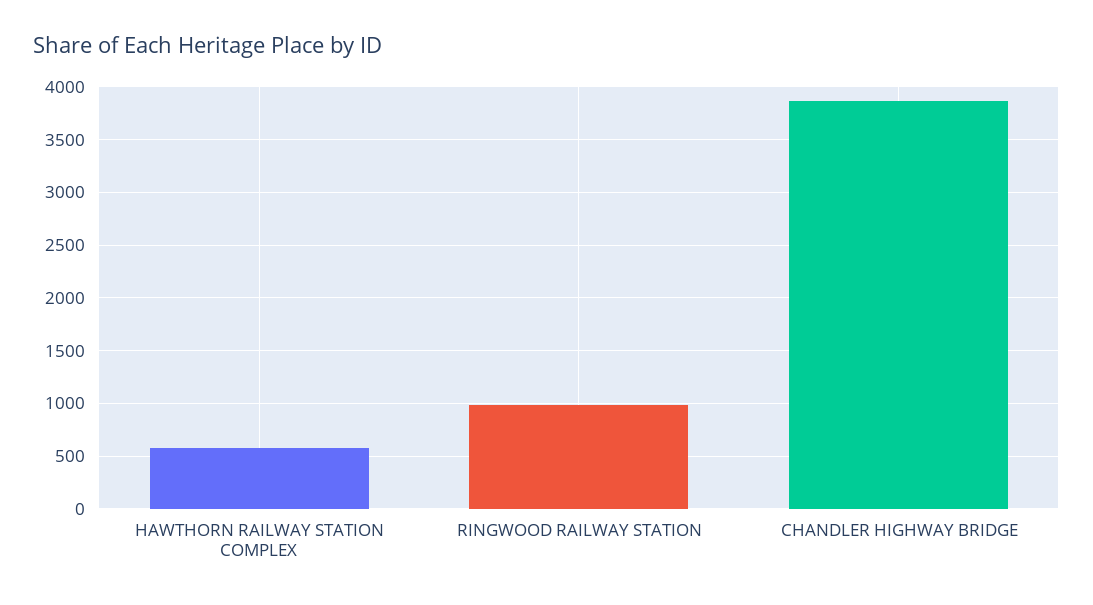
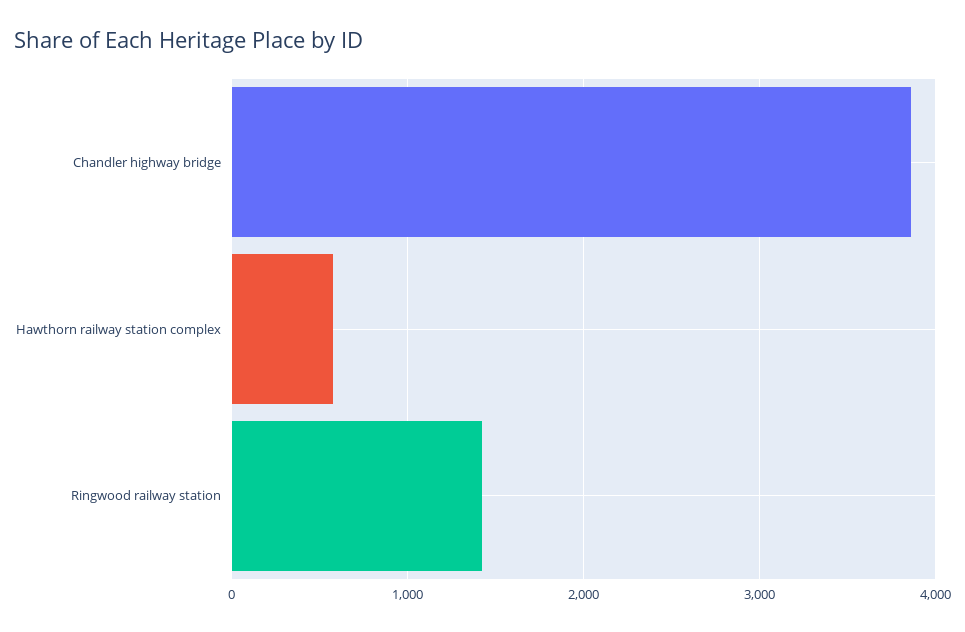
RINGWOOD RAILWAY STATION: 1000 -> 1400

